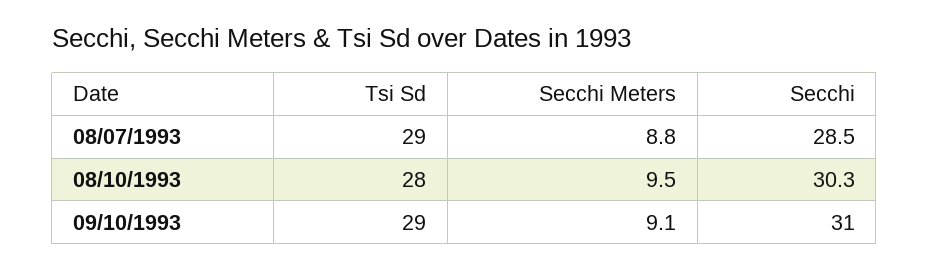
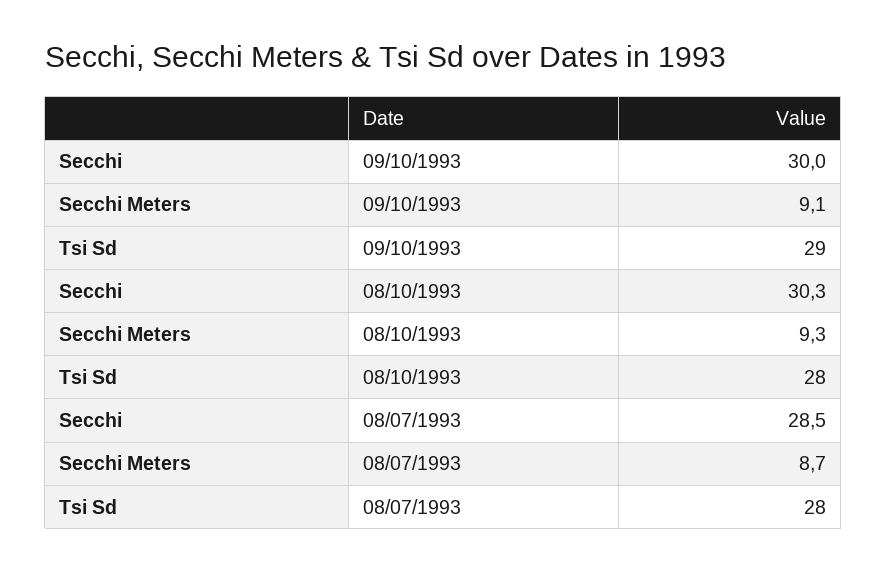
Tsi Sd, 08/07/1993: 29 -> 28
Secchi Meters, 08/07/1993: 8.8 -> 8.7
Secchi Meters, 08/10/1993: 9.5 -> 9.3
Secchi, 09/10/1993: 31 -> 30

